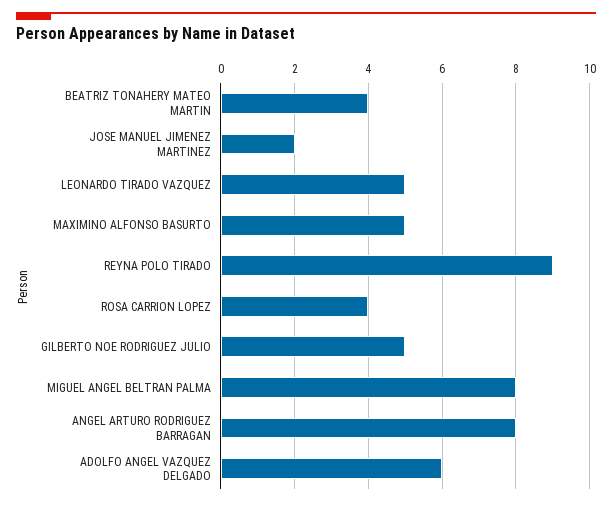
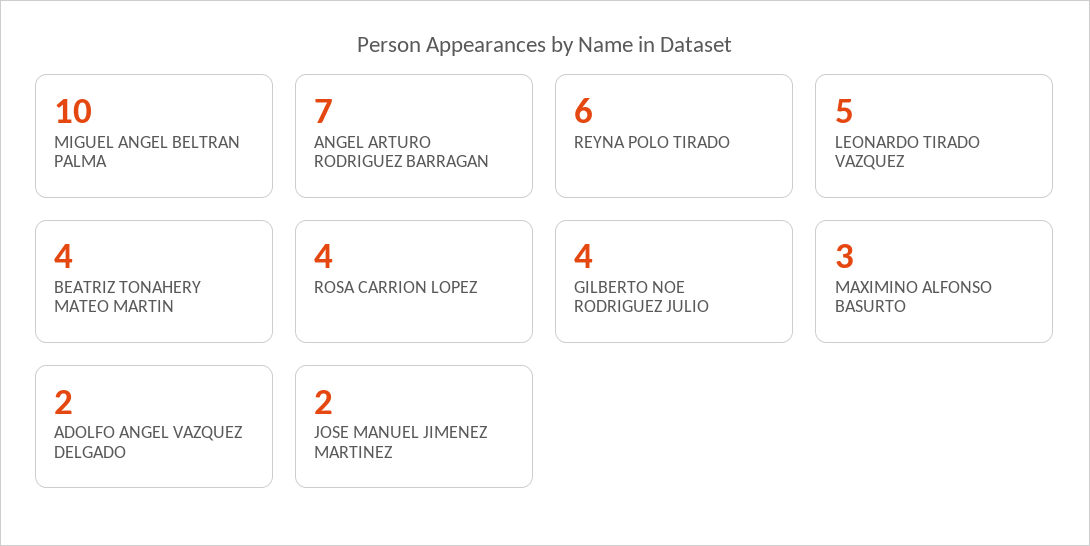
MAXIMINO ALFONSO BASURTO: 5 -> 3
REYNA POLO TIRADO: 9 -> 6
GILBERTO NOE RODRIGUEZ JULIO: 5 -> 4
MIGUEL ANGEL BELTRAN PALMA: 8 -> 10
ANGEL ARTURO RODRIGUEZ BARRAGAN: 8 -> 7
ADOLFO ANGEL VAZQUEZ DELGADO: 6 -> 2

